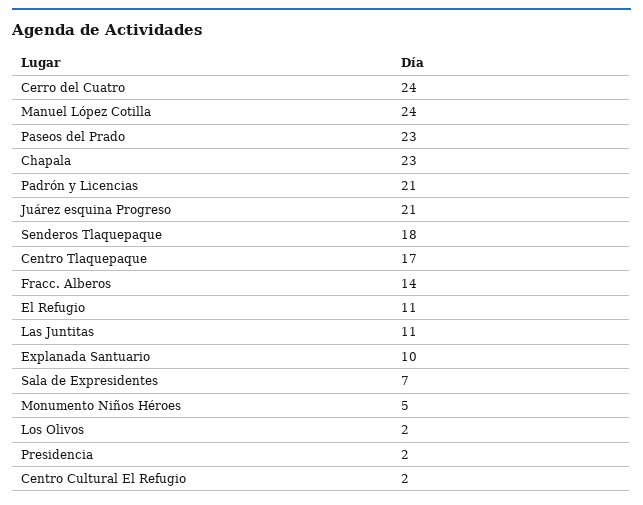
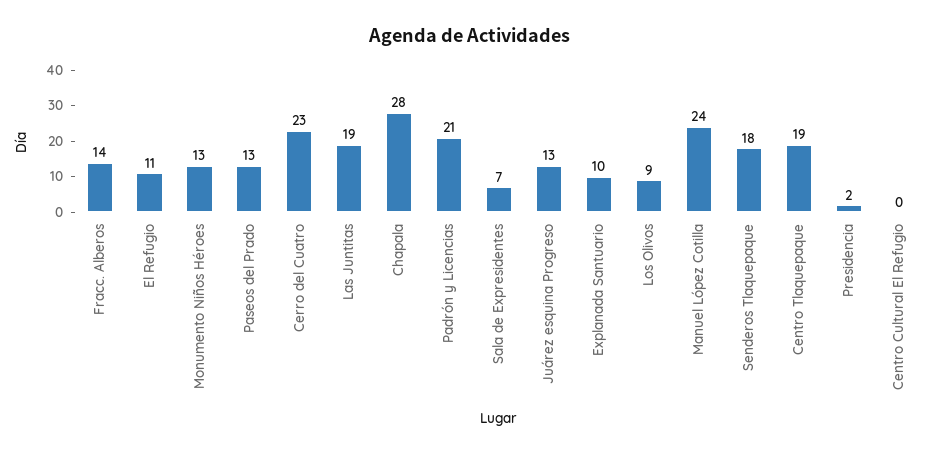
Cerro del Cuatro: 24 -> 23
Paseos del Prado: 23 -> 13
Chapala: 23 -> 28
Juárez esquina Progreso: 21 -> 13
Centro Tlaquepaque: 17 -> 19
Las Juntitas: 11 -> 19
Monumento Niños Héroes: 5 -> 13
Los Olivos: 2 -> 9
Centro Cultural El Refugio: 2 -> 0

